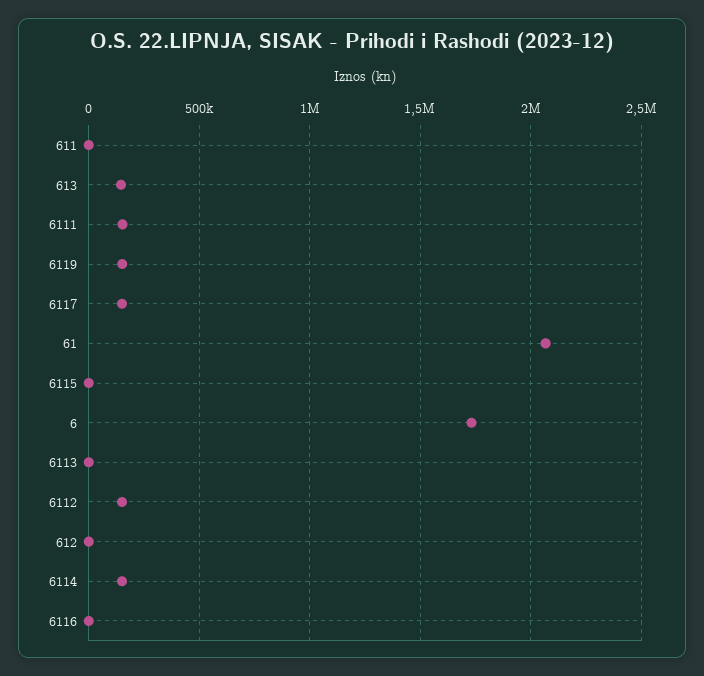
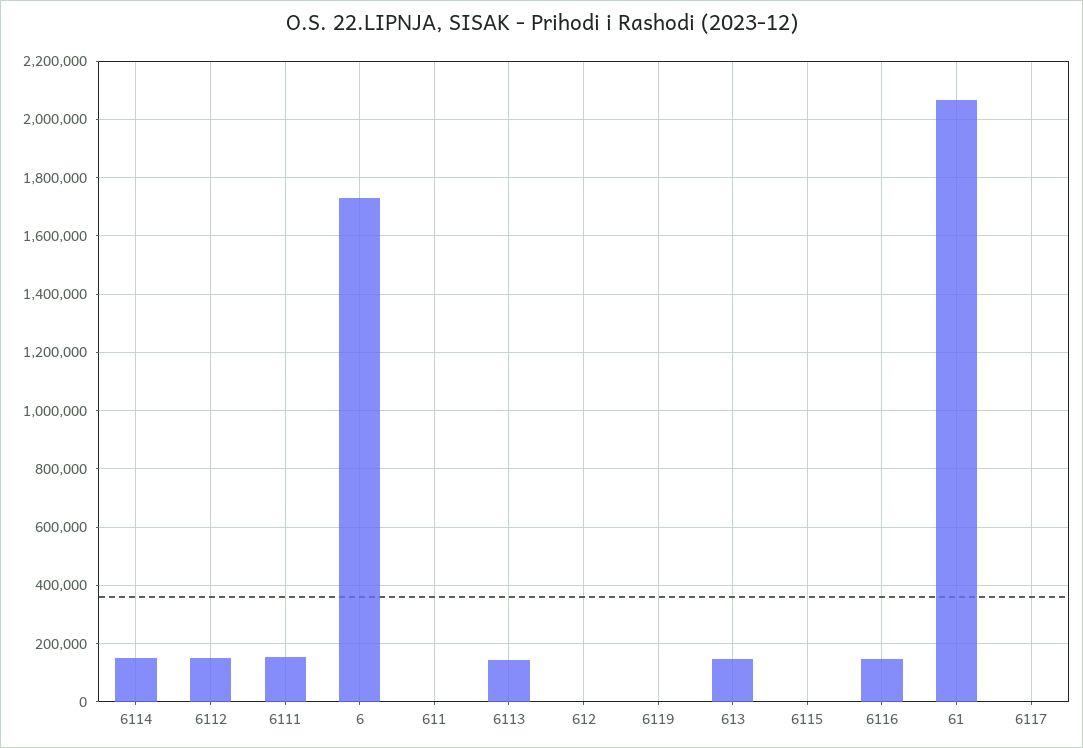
6119: 150000 -> 0
6117: 150000 -> 0
6113: 0 -> 150000
6116: 0 -> 150000

